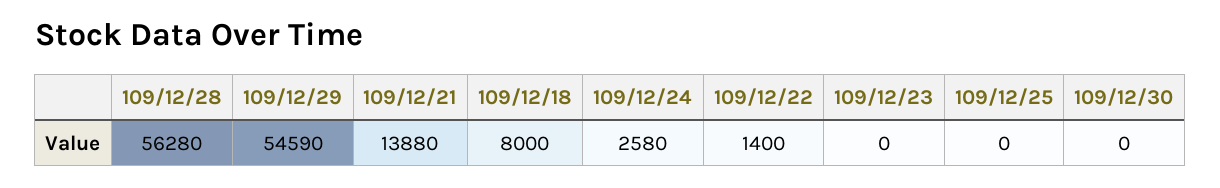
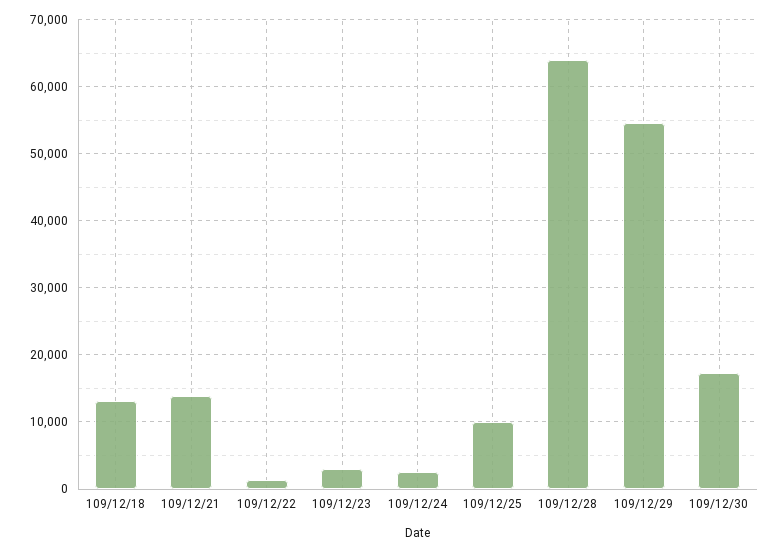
109/12/28: 56280 -> 64000
109/12/18: 8000 -> 13000
109/12/23: 0 -> 3000
109/12/25: 0 -> 10000
109/12/30: 0 -> 17000

